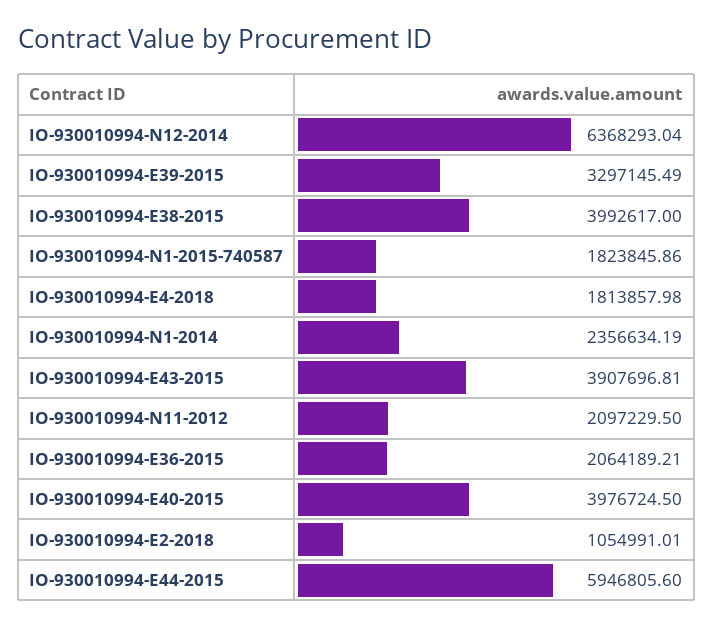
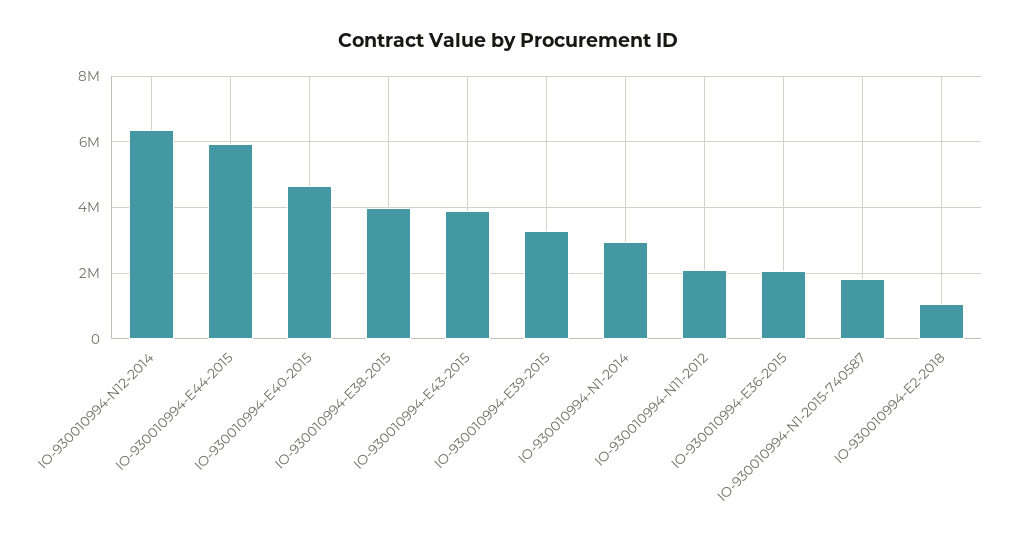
IO-930010994-E4-2018: 1813857.98 -> none
IO-930010994-N1-2014: 2356634.19 -> 3000000
IO-930010994-E40-2015: 3976724.5 -> 4600000

